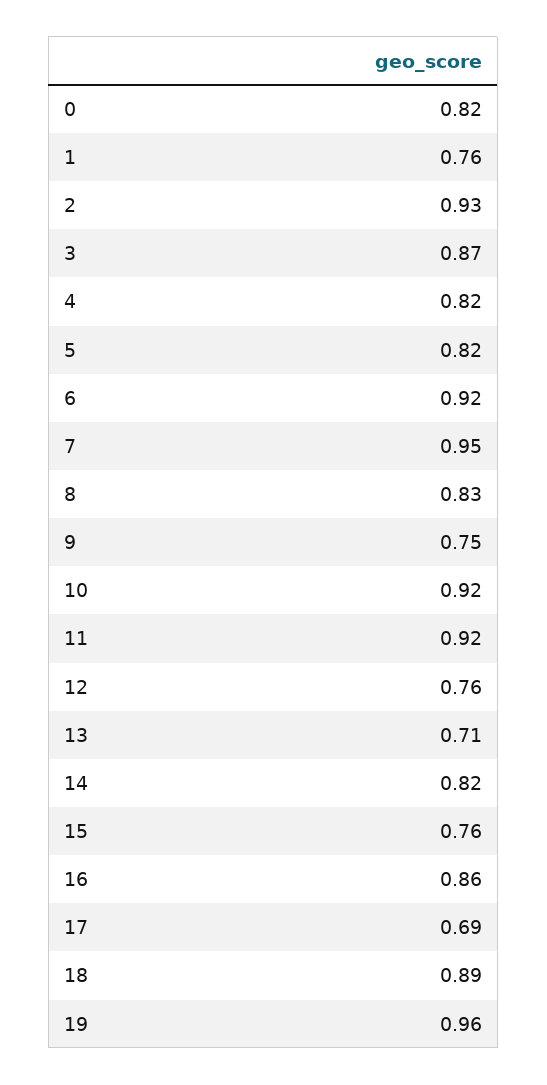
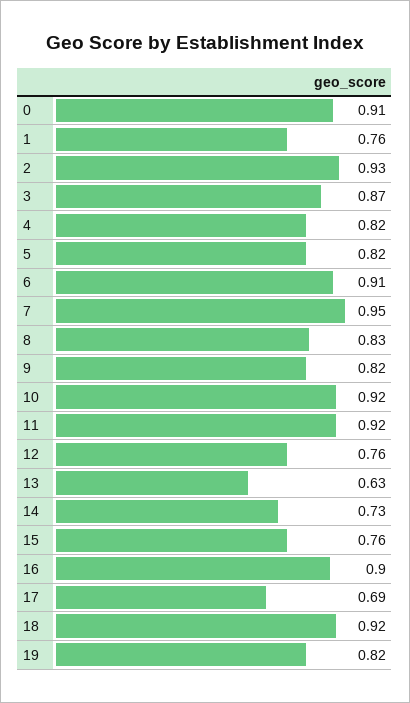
0: 0.82 -> 0.91
6: 0.92 -> 0.91
9: 0.75 -> 0.82
13: 0.71 -> 0.63
14: 0.82 -> 0.73
16: 0.86 -> 0.9
18: 0.89 -> 0.92
19: 0.96 -> 0.82

